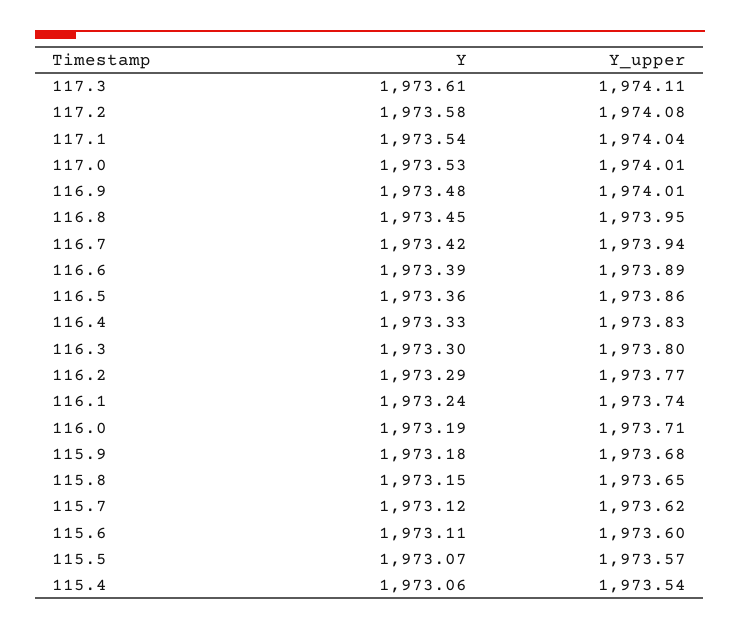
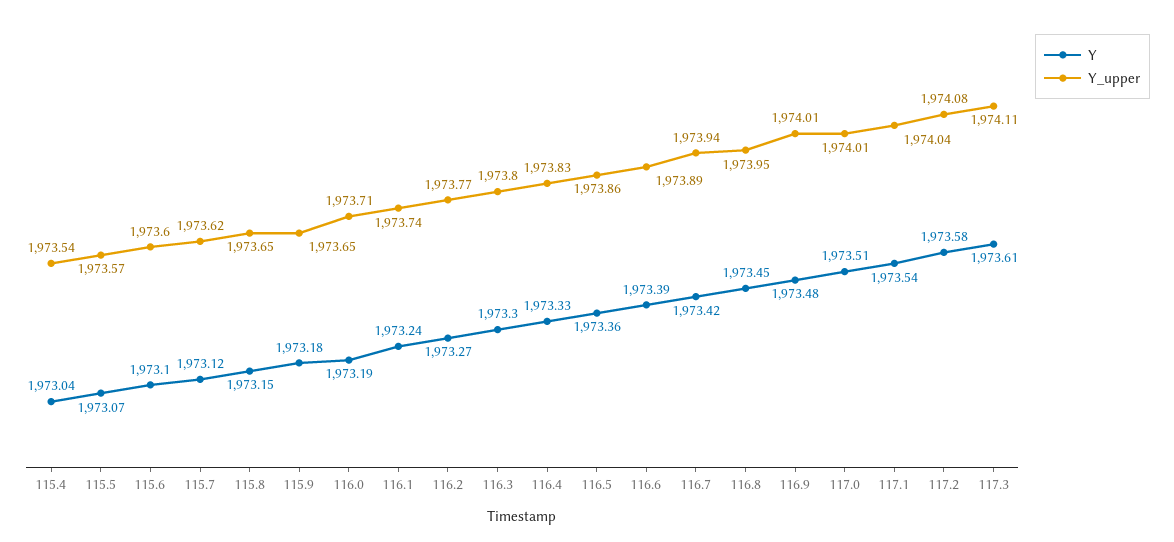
Y, 117.0: 1973.53 -> 1973.51
Y, 116.2: 1973.29 -> 1973.27
Y_upper, 115.9: 1973.68 -> 1973.65
Y, 115.6: 1973.11 -> 1973.1
Y, 115.4: 1973.06 -> 1973.04

